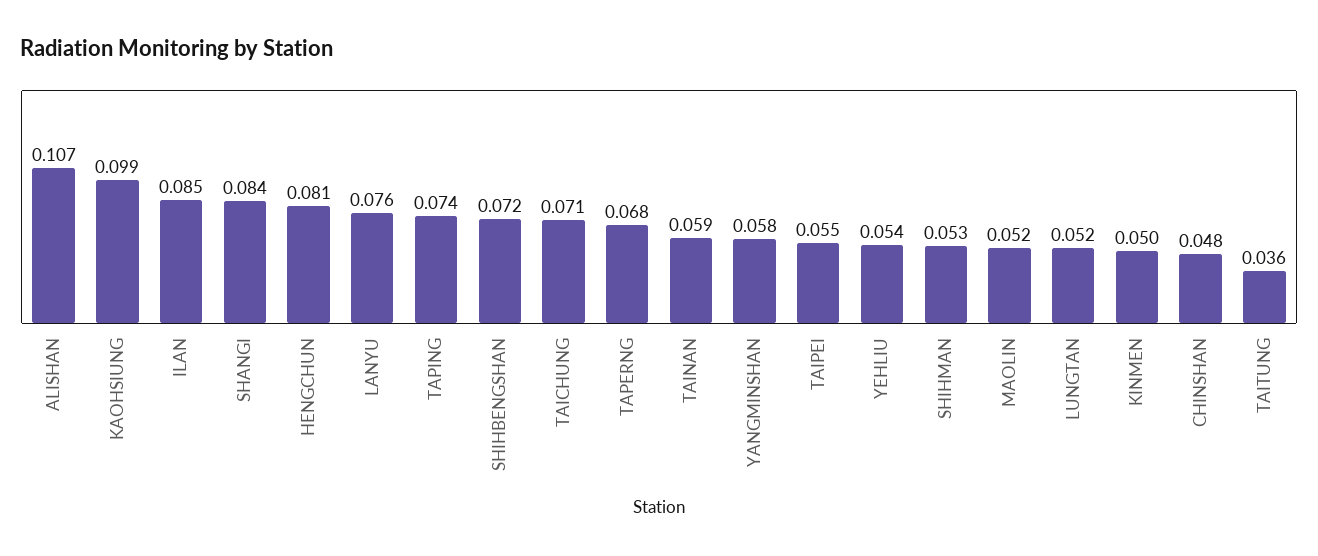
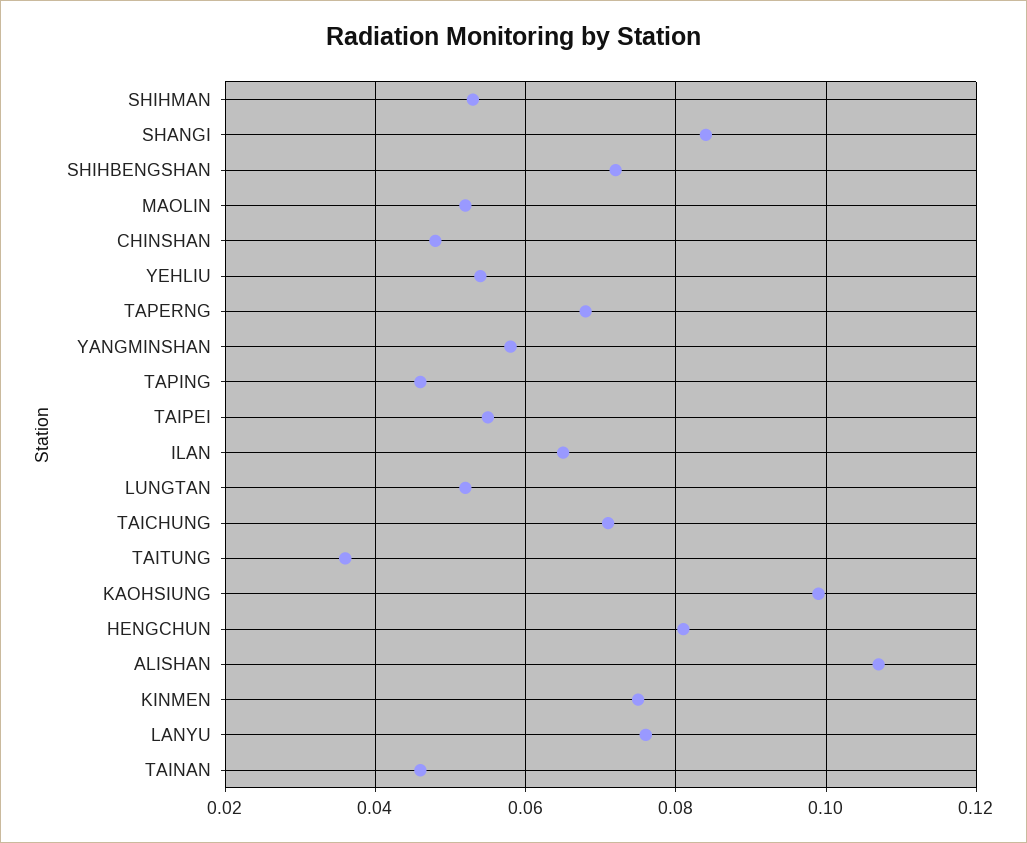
ILAN: 0.085 -> 0.065
TAPING: 0.074 -> 0.045
TAINAN: 0.059 -> 0.045
KINMEN: 0.05 -> 0.075

